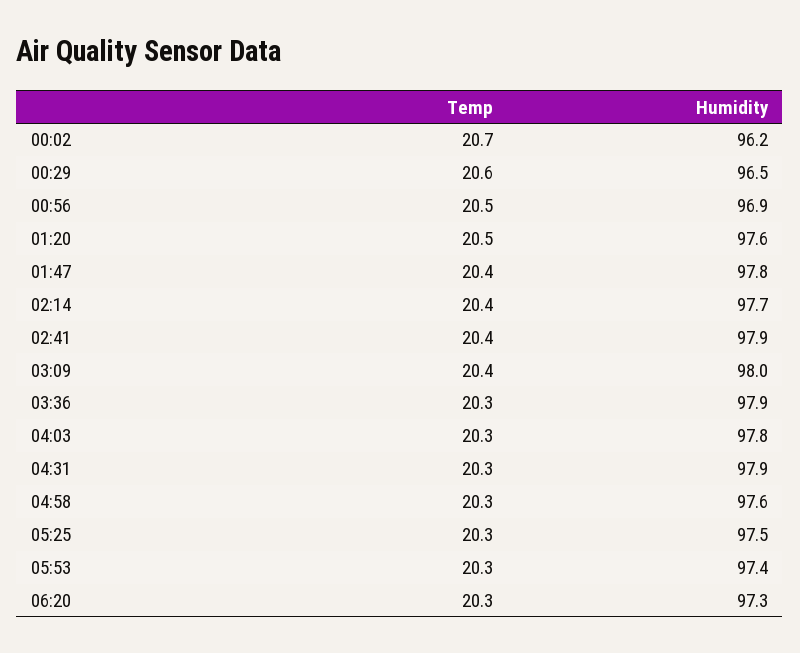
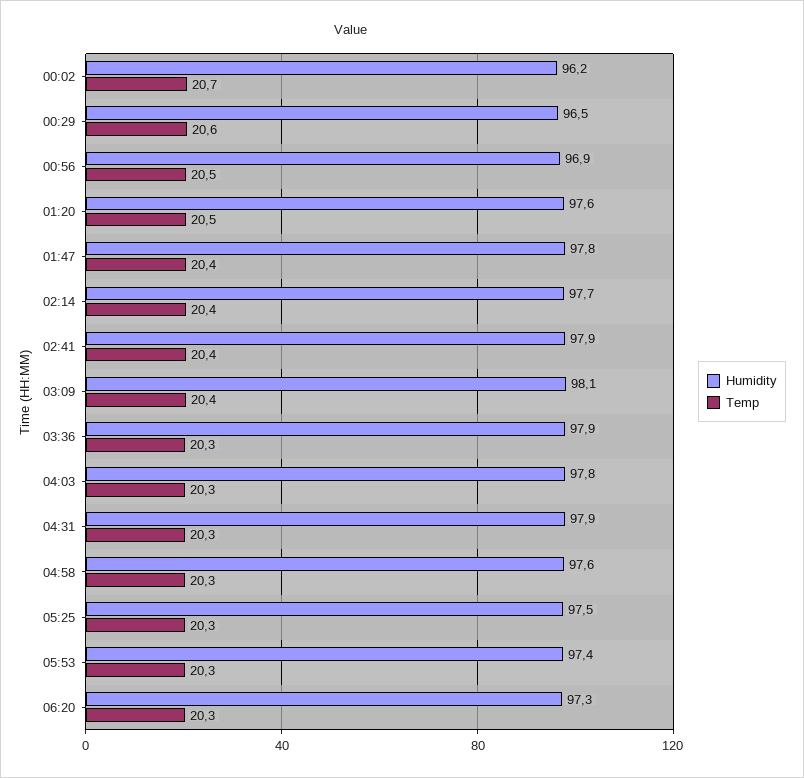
Humidity, 03:09: 98 -> 98.1

